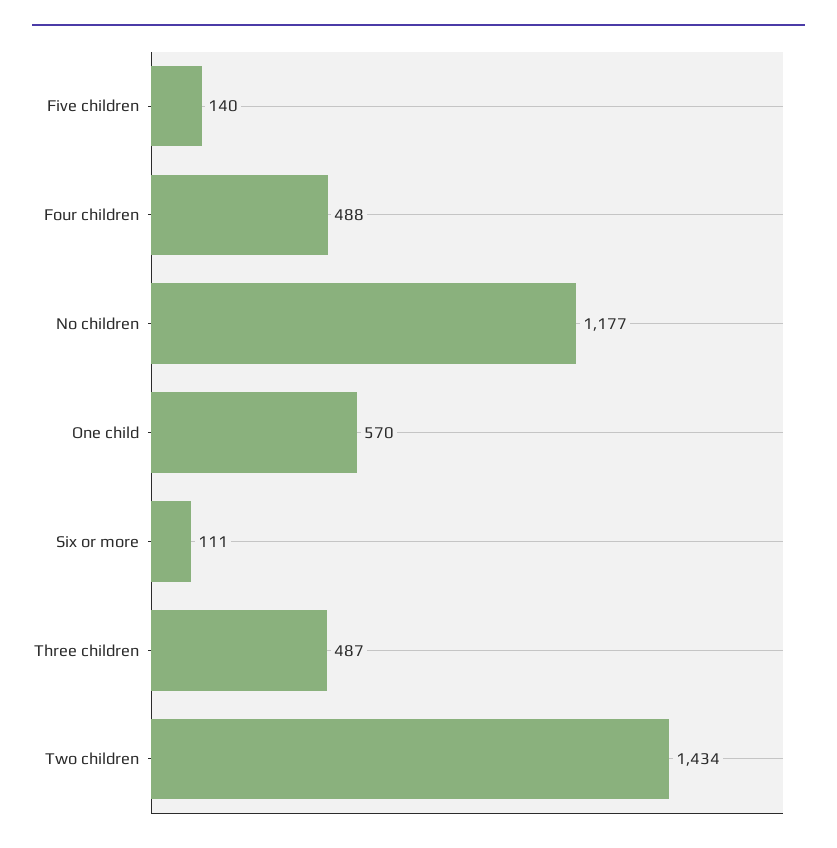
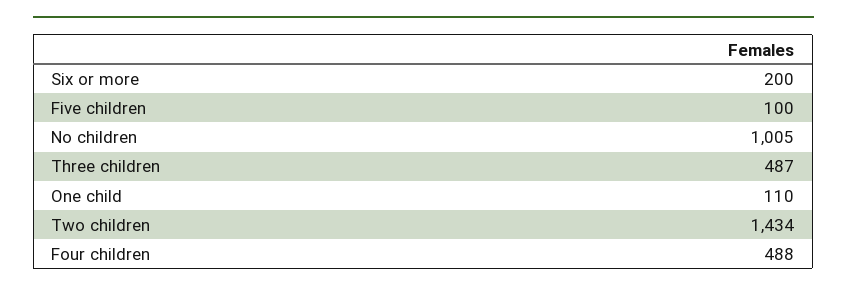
Five children: 140 -> 100
No children: 1177 -> 1005
One child: 570 -> 110
Six or more: 111 -> 200

